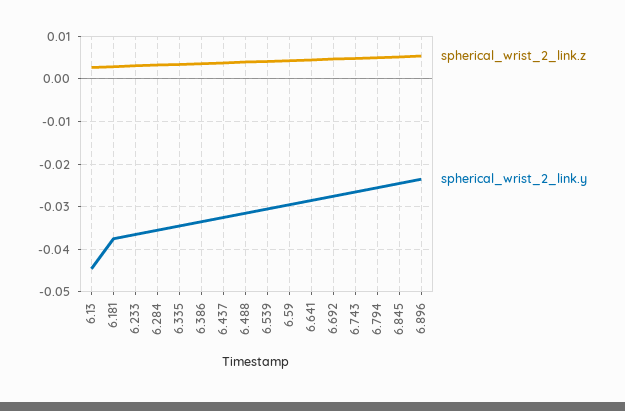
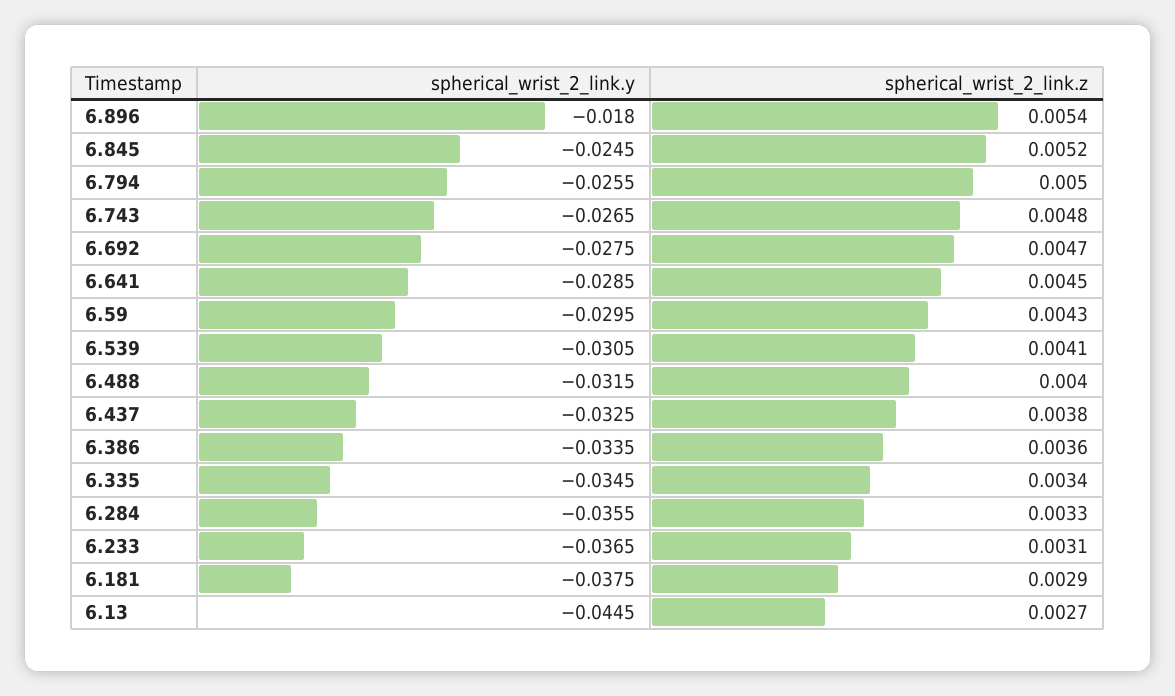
spherical_wrist_2_link.y, 6.896: -0.024 -> -0.018

